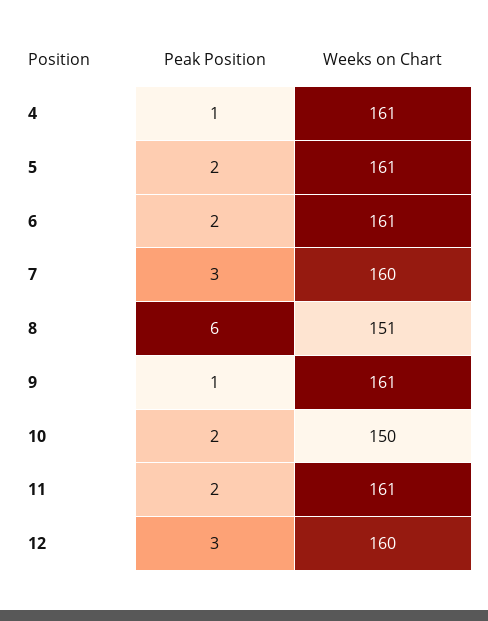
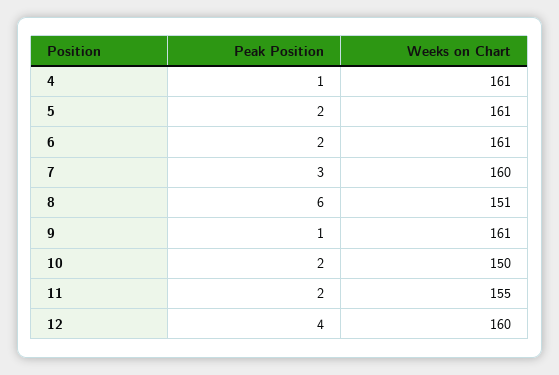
Weeks on Chart, 11: 161 -> 155
Peak Position, 12: 3 -> 4

